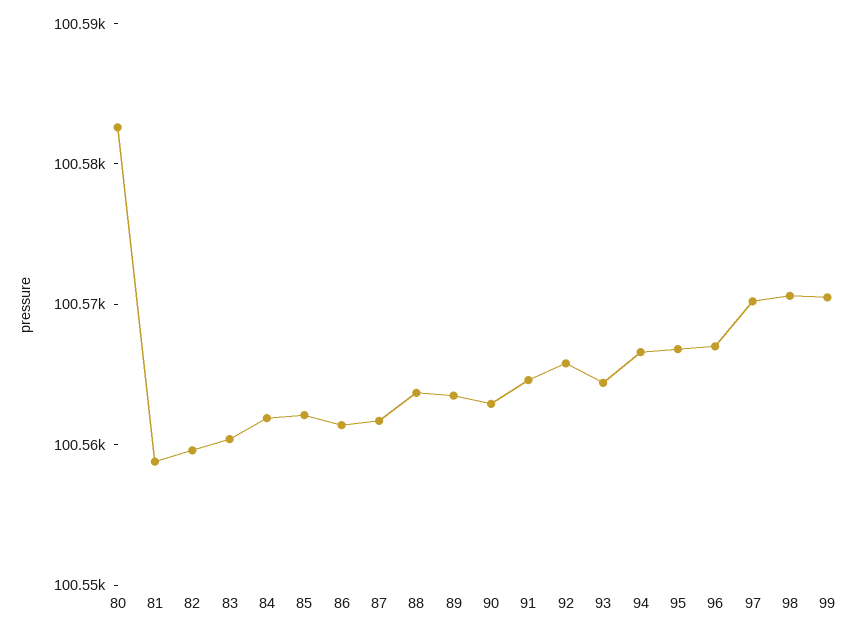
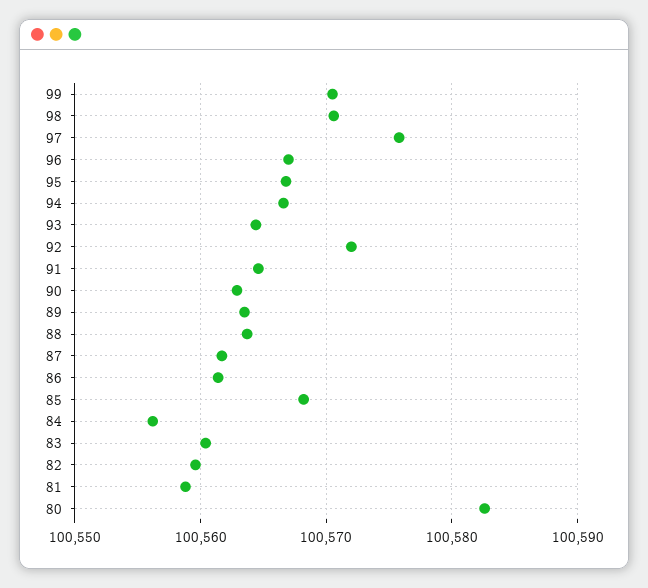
84: 100562 -> 100556
85: 100562 -> 100568
92: 100566 -> 100572
97: 100570 -> 100576

